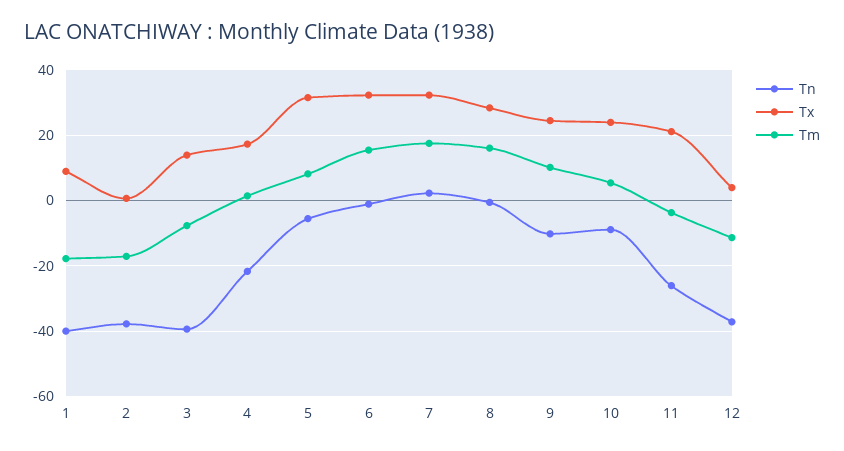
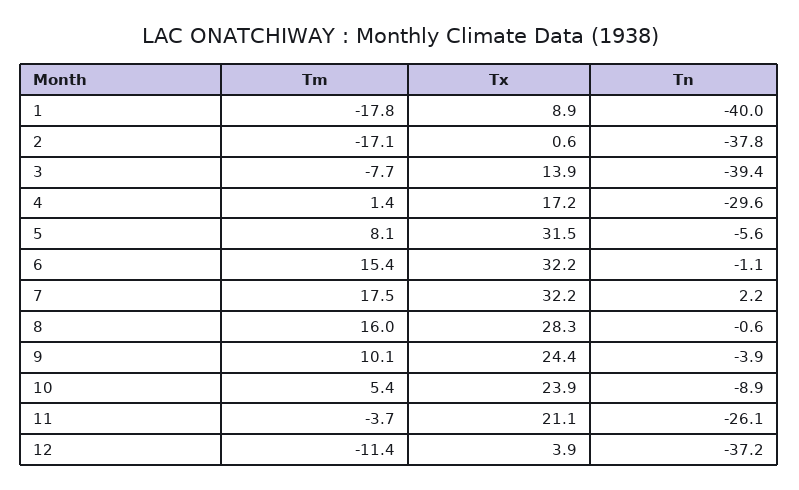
Tn, 4: -22 -> -29.6
Tn, 9: -10 -> -3.9

